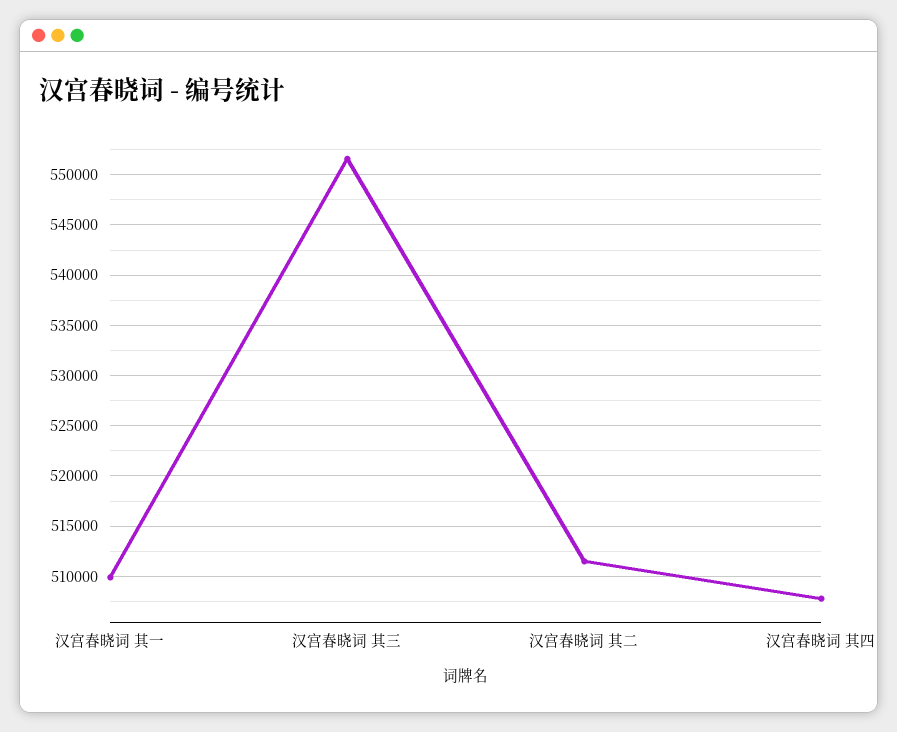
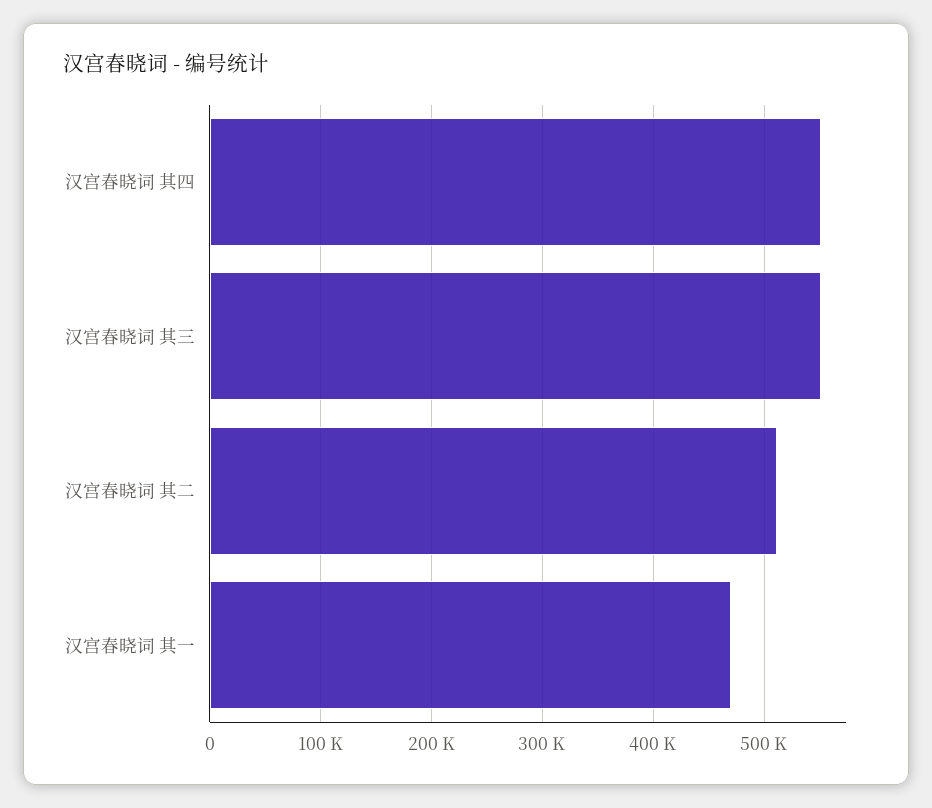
汉宫春晓词 其一: 510000 -> 470000
汉宫春晓词 其四: 508000 -> 550000

